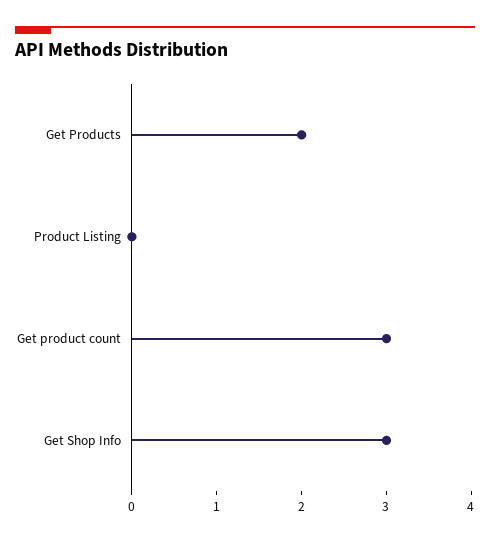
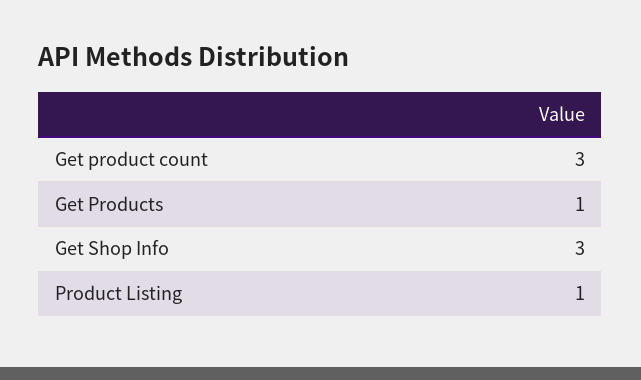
Get Products: 2 -> 1
Product Listing: 0 -> 1

